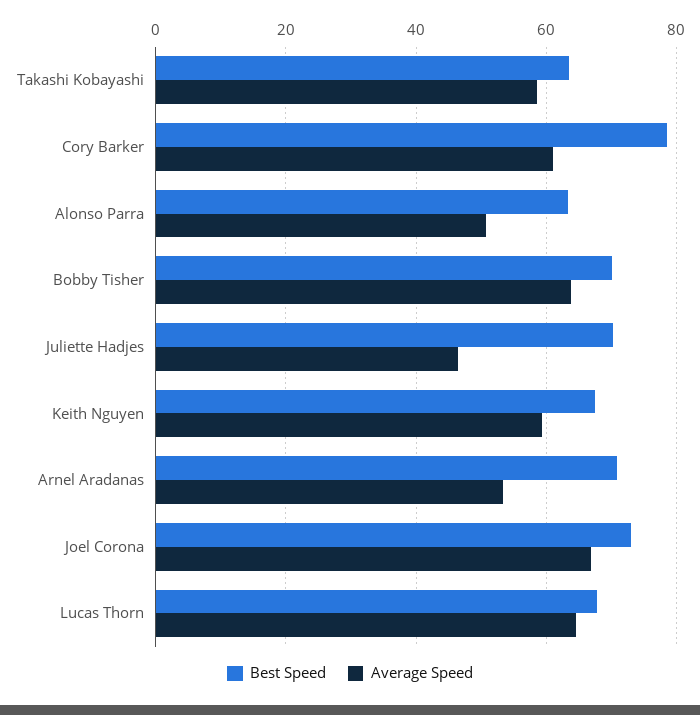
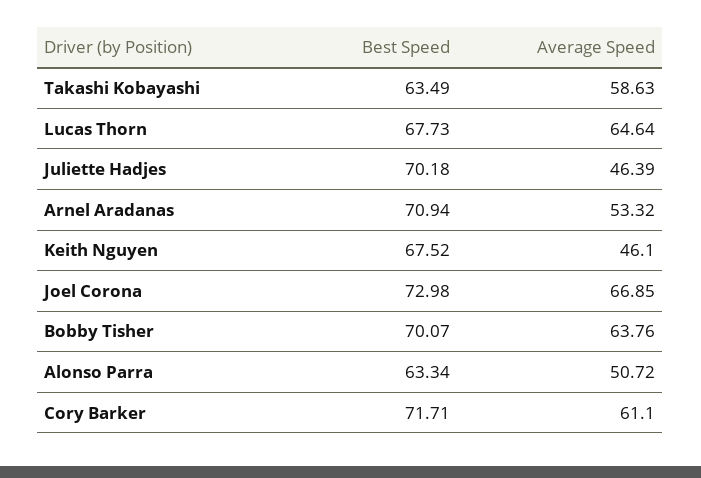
Best Speed, Cory Barker: 78 -> 71.71
Average Speed, Keith Nguyen: 60 -> 46.1

